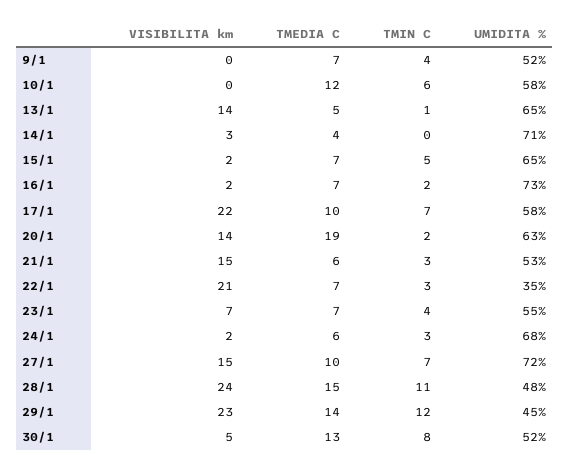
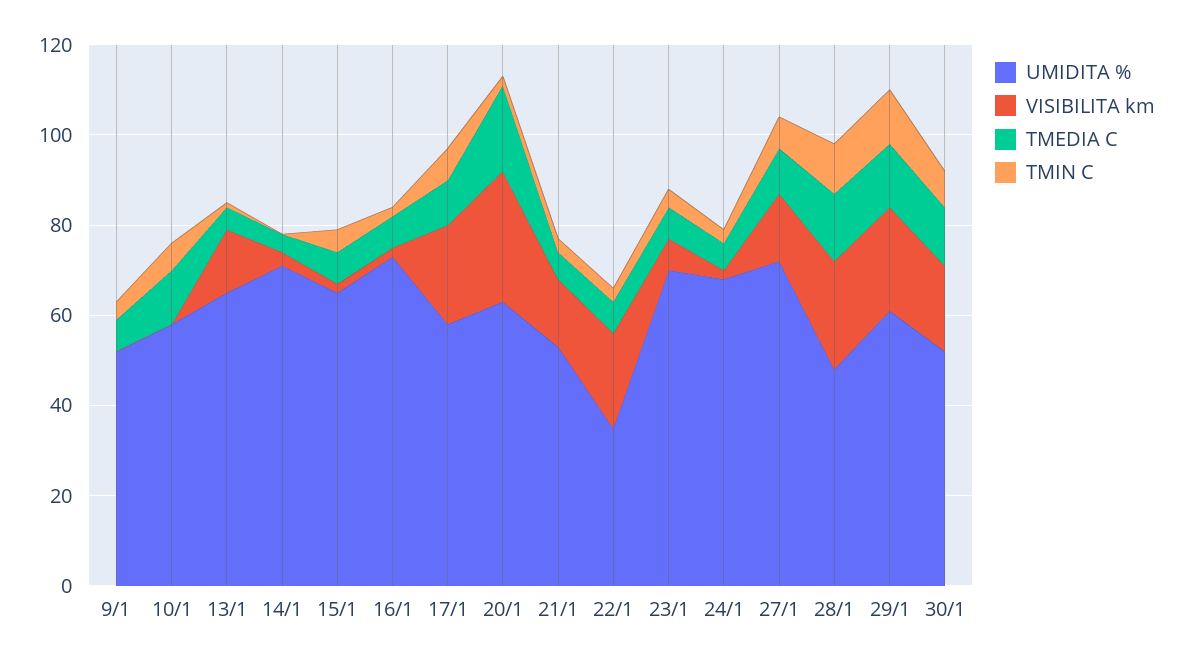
VISIBILITA km, 20/1: 14 -> 30
UMIDITA %, 23/1: 55 -> 70
UMIDITA %, 29/1: 45 -> 60
VISIBILITA km, 30/1: 5 -> 20

